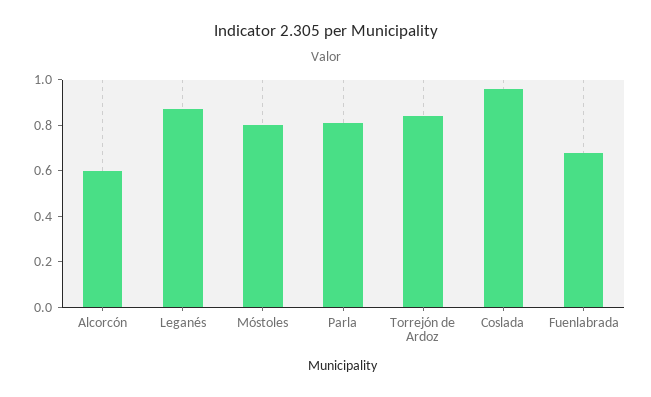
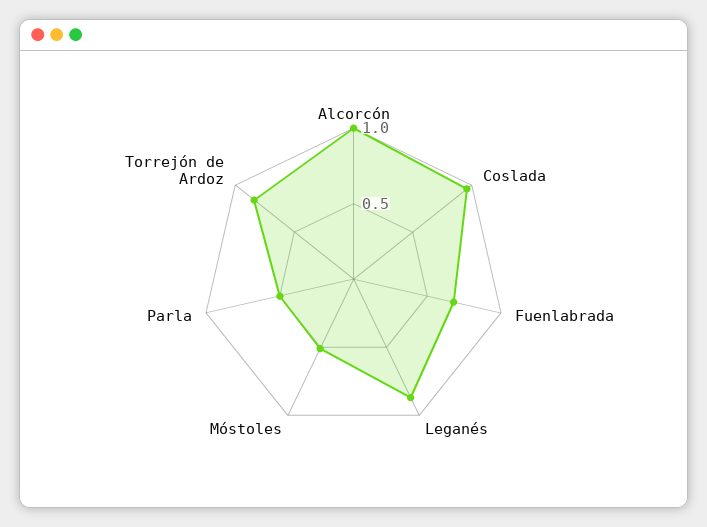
Alcorcón: 0.6 -> 1
Móstoles: 0.8 -> 0.5
Parla: 0.8 -> 0.5

